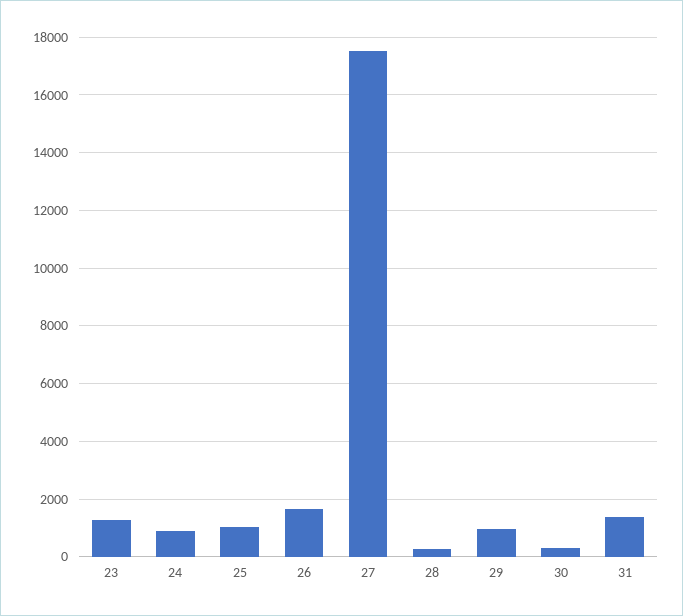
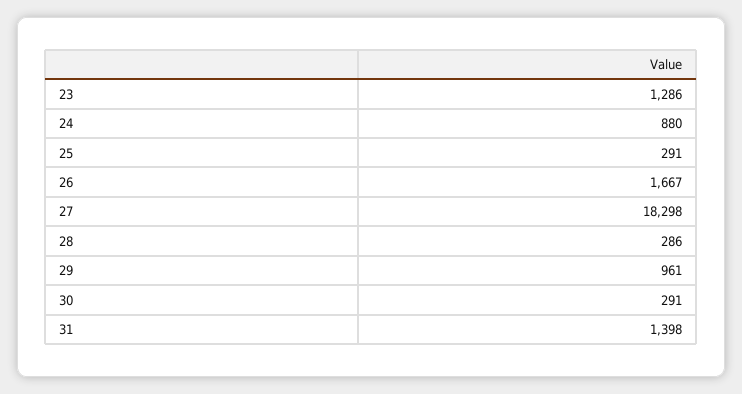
25: 1000 -> 291
27: 17500 -> 18298

